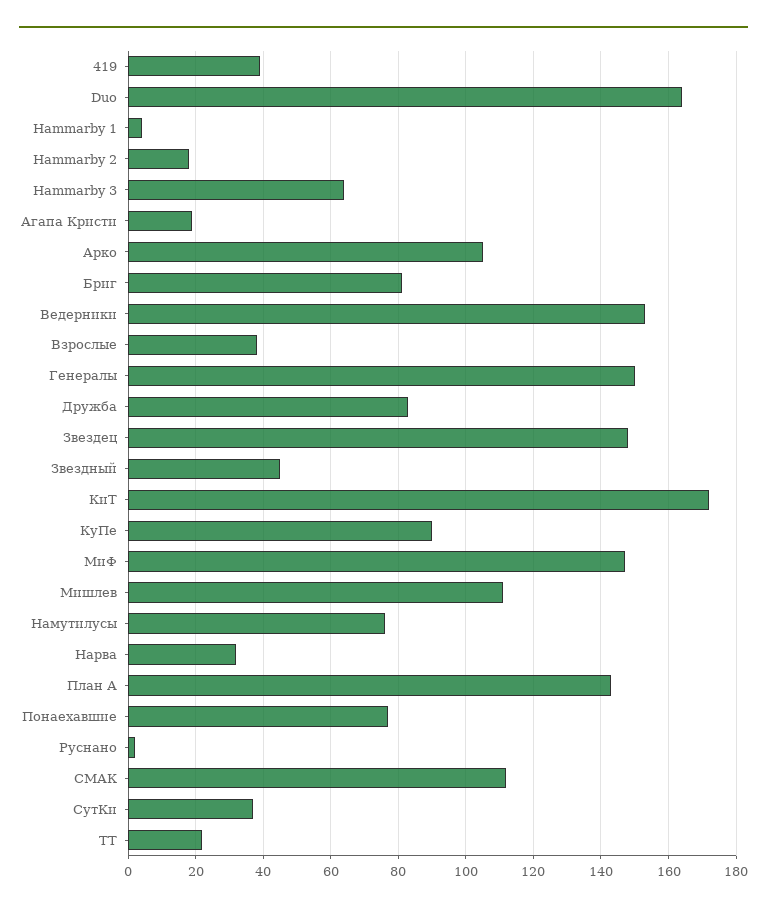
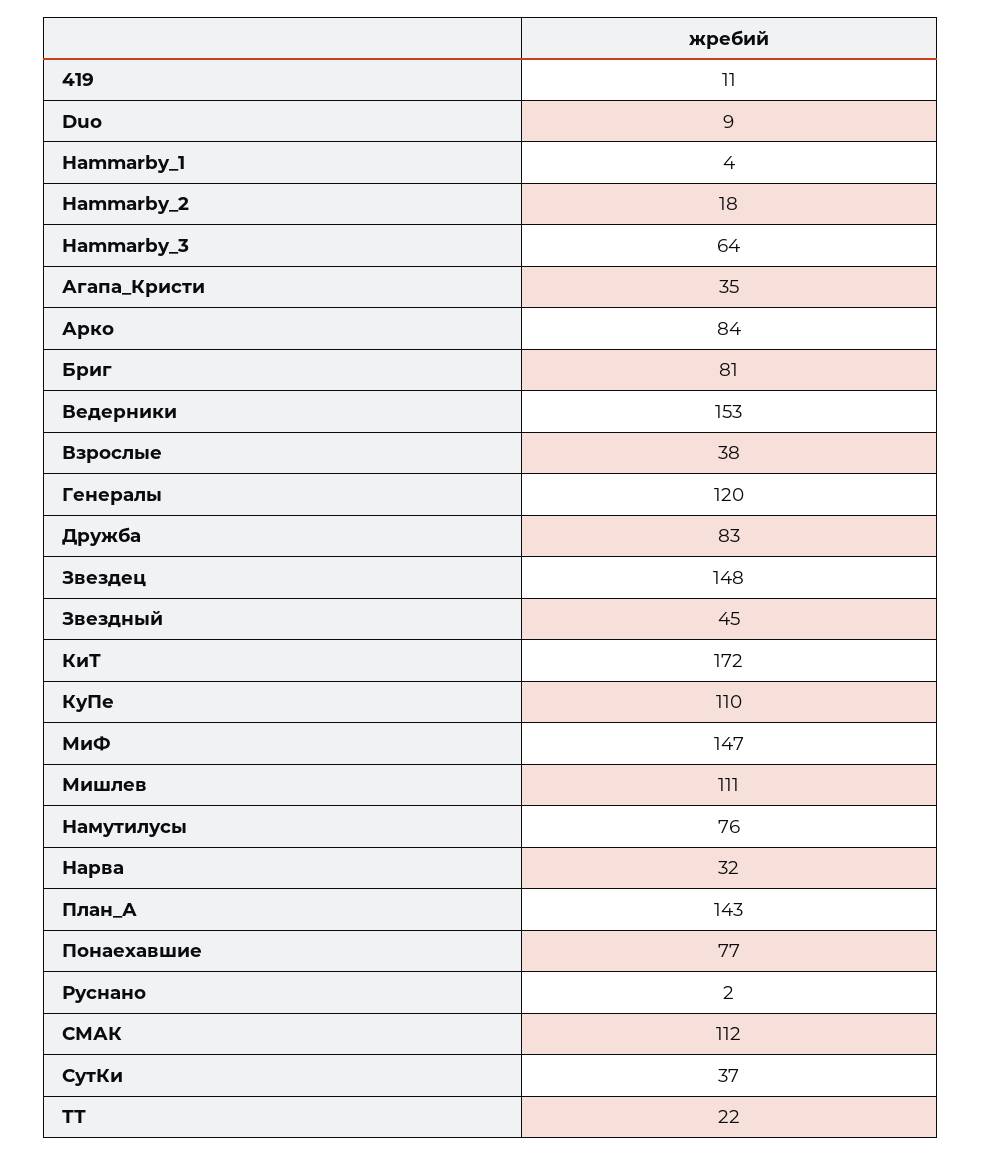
419: 40 -> 11
Duo: 165 -> 9
Агапа Кристи: 20 -> 35
Арко: 105 -> 84
Генералы: 150 -> 120
КуПе: 90 -> 110

